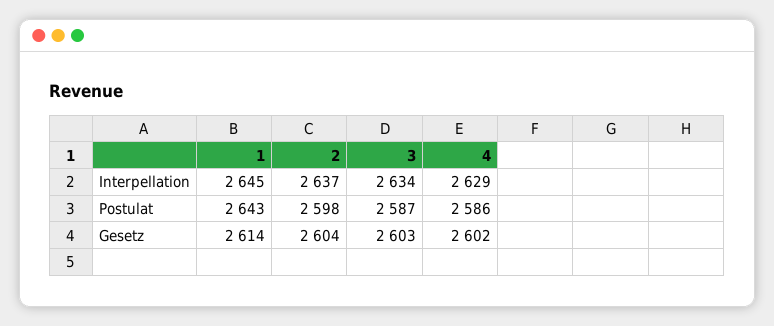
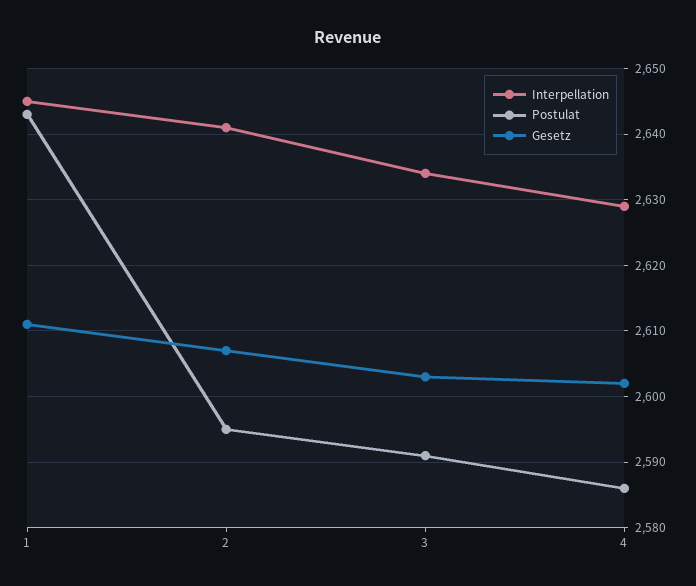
Interpellation, 2: 2637 -> 2641
Postulat, 2: 2598 -> 2595
Postulat, 3: 2587 -> 2591
Gesetz, 1: 2614 -> 2611
Gesetz, 2: 2604 -> 2607

